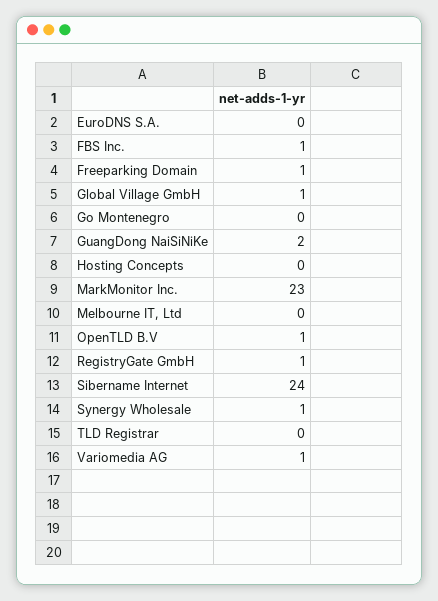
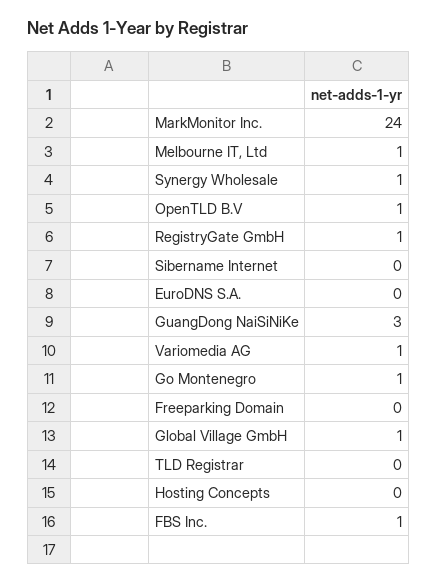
Freeparking Domain: 1 -> 0
Go Montenegro: 0 -> 1
GuangDong NaiSiNiKe: 2 -> 3
MarkMonitor Inc.: 23 -> 24
Melbourne IT, Ltd: 0 -> 1
Sibername Internet: 24 -> 0

